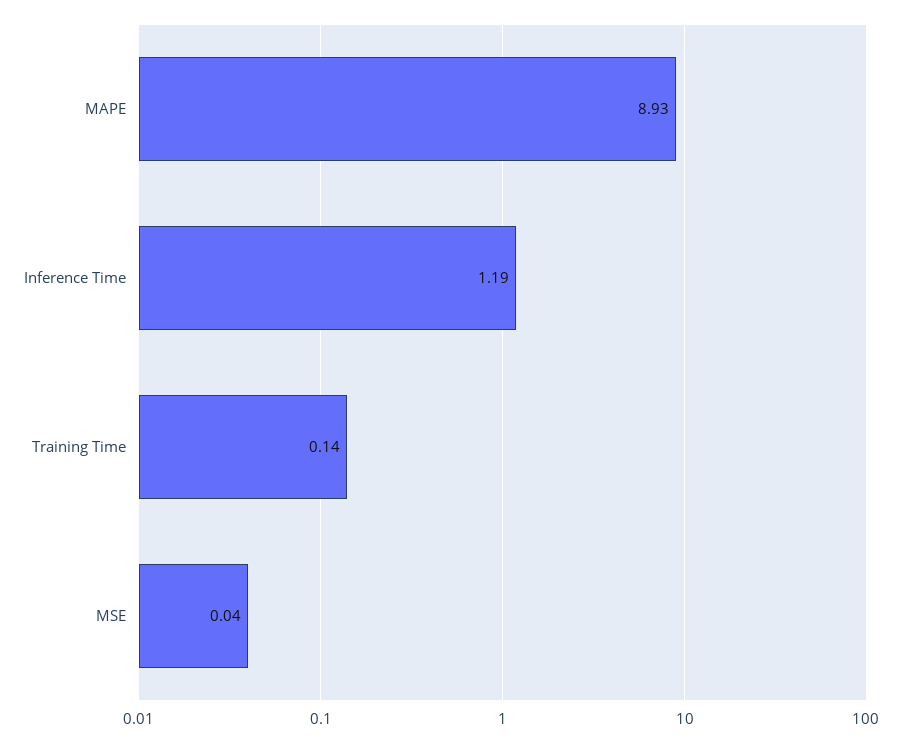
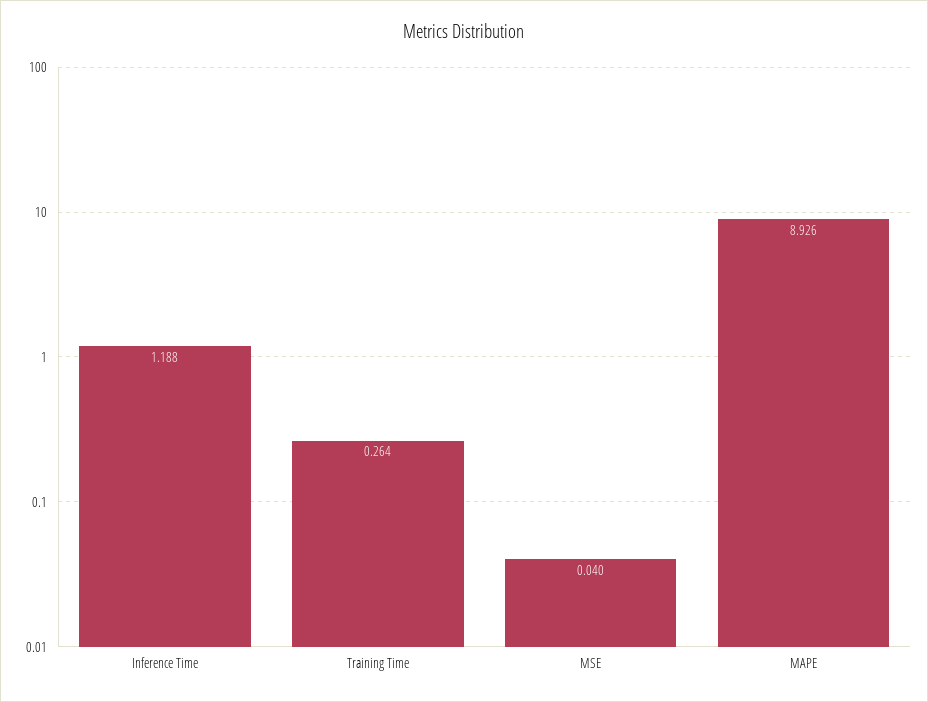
Training Time: 0.14 -> 0.264

